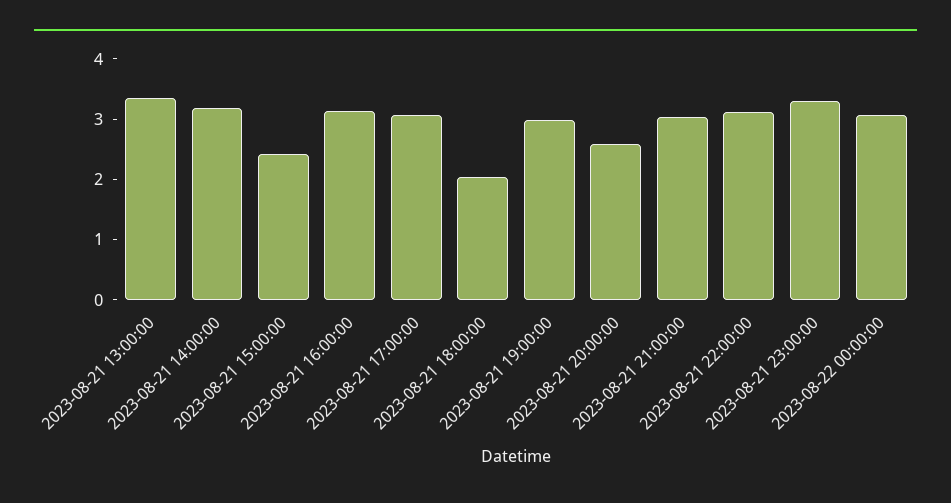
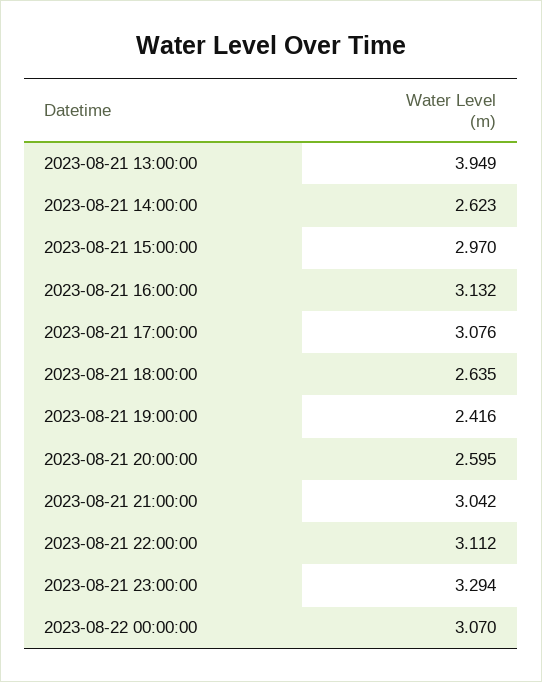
2023-08-21 13:00:00: 3.4 -> 3.949
2023-08-21 14:00:00: 3.2 -> 2.623
2023-08-21 15:00:00: 2.4 -> 2.97
2023-08-21 18:00:00: 2 -> 2.635
2023-08-21 19:00:00: 3 -> 2.416

